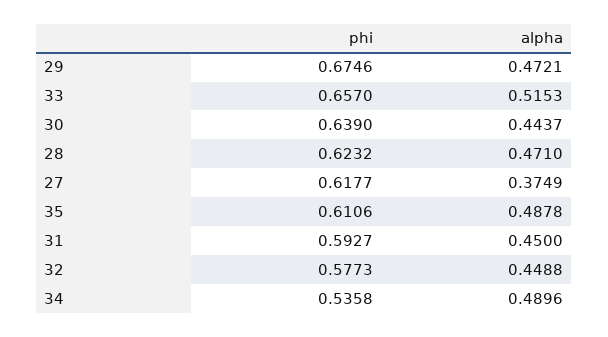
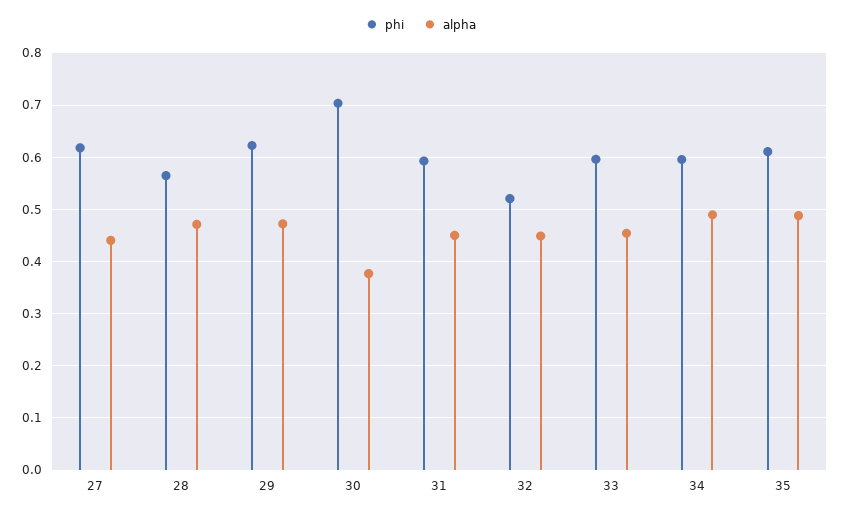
phi, 29: 0.6746 -> 0.62
phi, 33: 0.657 -> 0.6
alpha, 33: 0.5153 -> 0.46
phi, 30: 0.639 -> 0.7
alpha, 30: 0.4437 -> 0.38
phi, 28: 0.6232 -> 0.56
alpha, 27: 0.3749 -> 0.44
phi, 32: 0.5773 -> 0.52
phi, 34: 0.5358 -> 0.6

